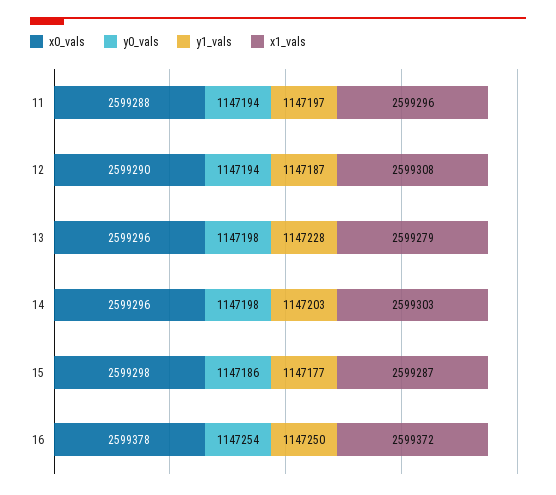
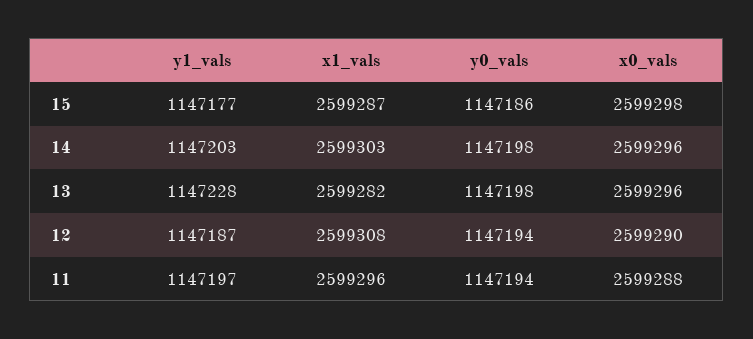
x1_vals, 13: 2599279 -> 2599282
x0_vals, 16: 2599378 -> none
y0_vals, 16: 1147254 -> none
y1_vals, 16: 1147250 -> none
x1_vals, 16: 2599372 -> none

